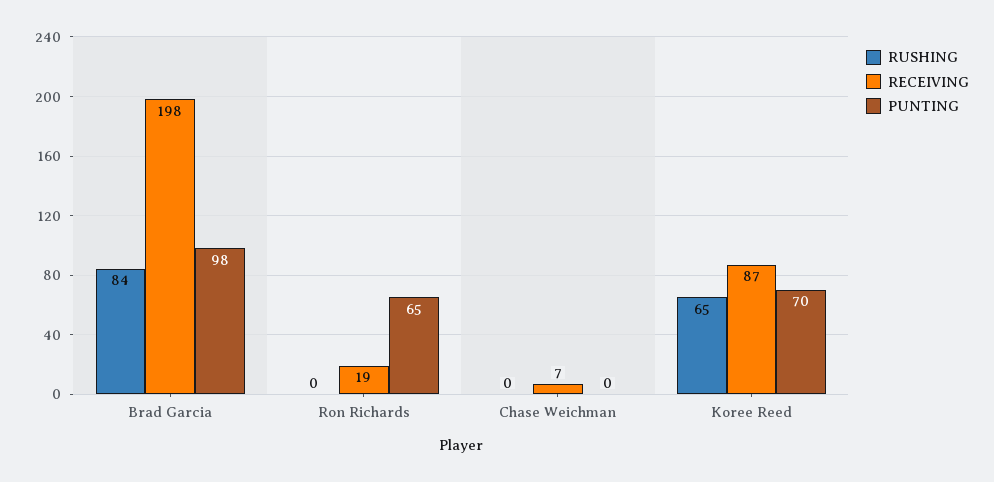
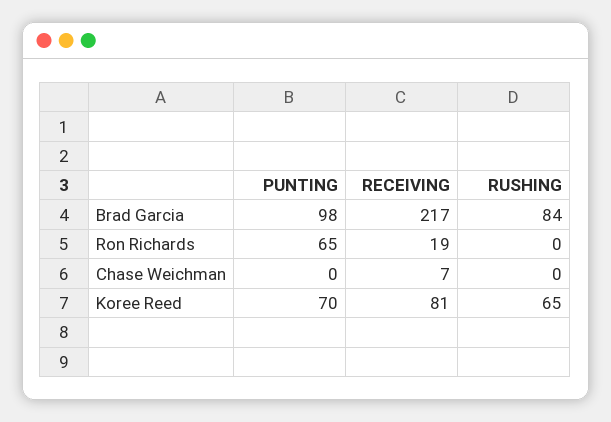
RECEIVING, Brad Garcia: 198 -> 217
RECEIVING, Koree Reed: 87 -> 81

